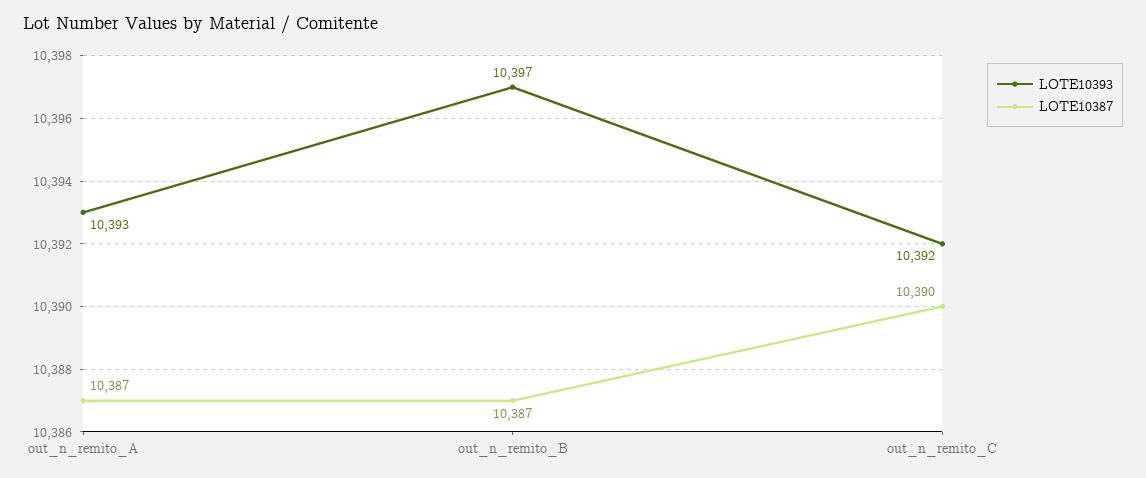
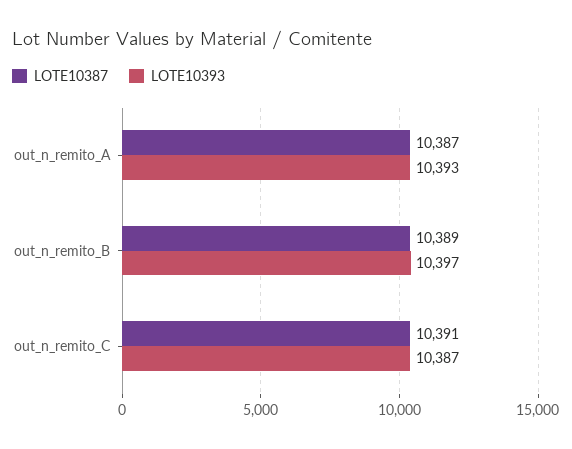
LOTE10387, out_n_remito_B: 10387 -> 10389
LOTE10393, out_n_remito_C: 10392 -> 10387
LOTE10387, out_n_remito_C: 10390 -> 10391

